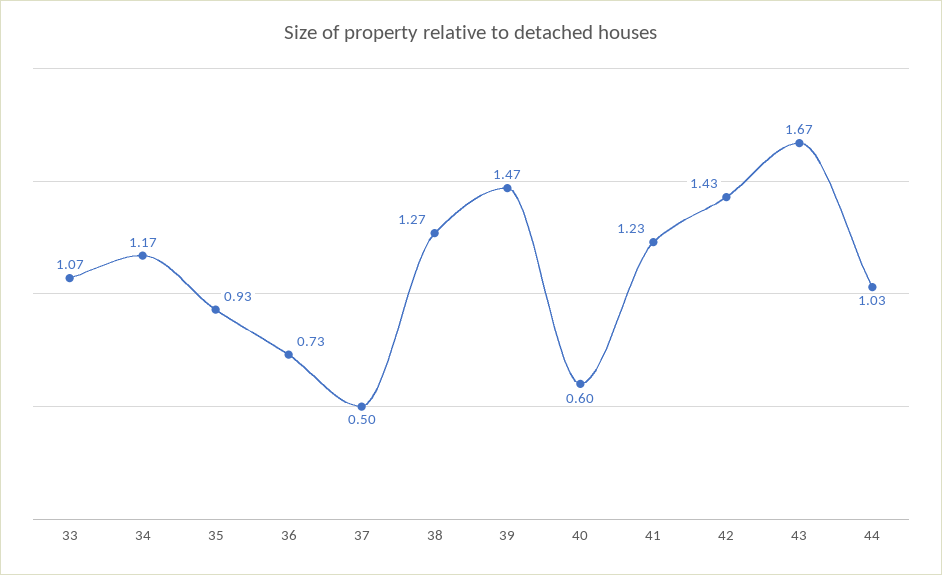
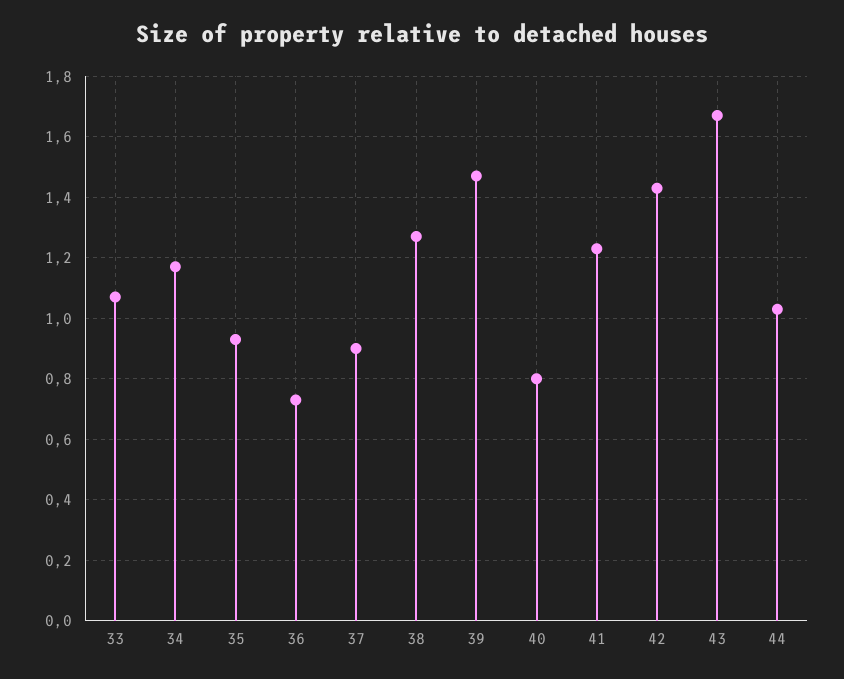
37: 0.5 -> 0.9
40: 0.6 -> 0.8

